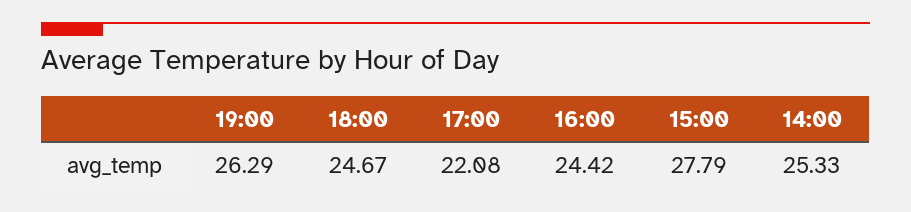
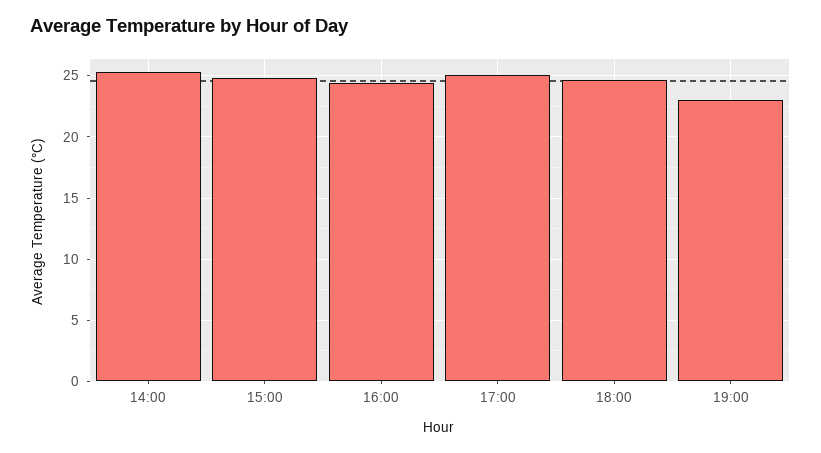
19:00: 26.29 -> 23
17:00: 22.08 -> 25
15:00: 27.79 -> 25

